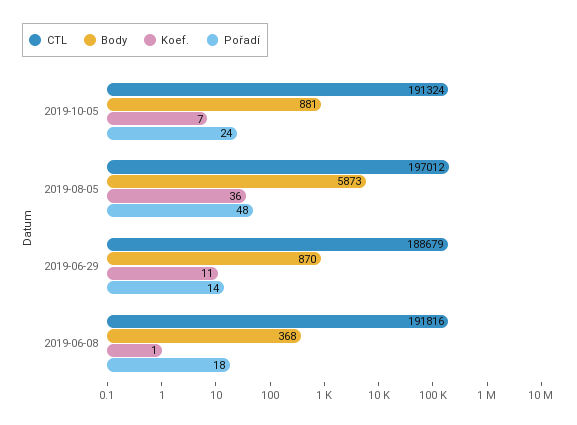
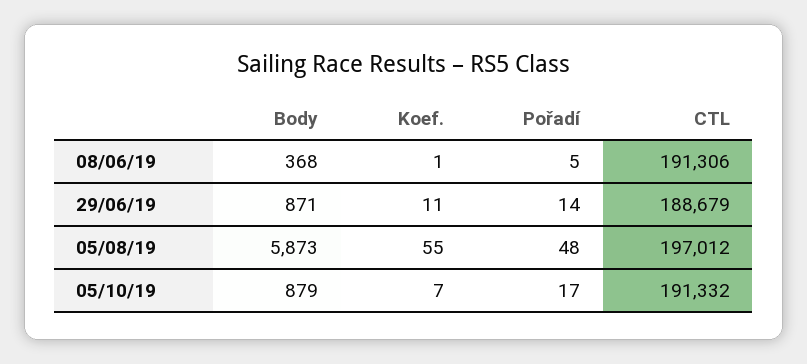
CTL, 2019-10-05: 191324 -> 191332
Body, 2019-10-05: 881 -> 879
Pořadí, 2019-10-05: 24 -> 17
Koef., 2019-08-05: 36 -> 55
Body, 2019-06-29: 870 -> 871
CTL, 2019-06-08: 191816 -> 191306
Pořadí, 2019-06-08: 18 -> 5

